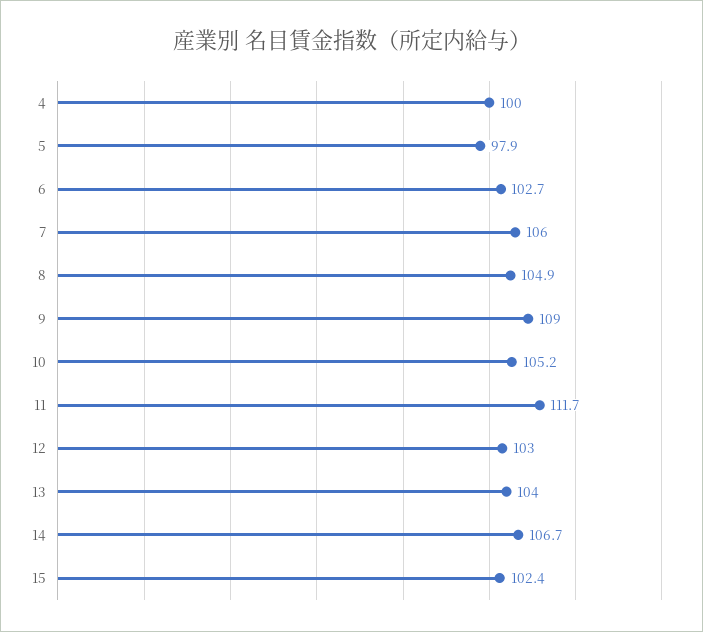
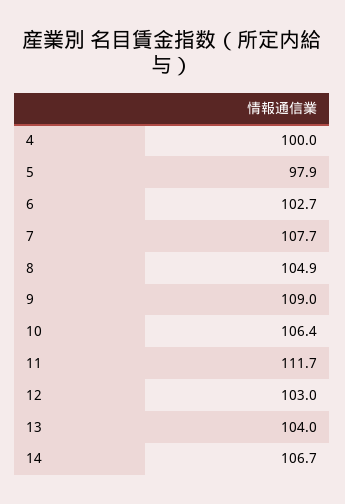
7: 106 -> 107.7
10: 105.2 -> 106.4
15: 102.4 -> none

